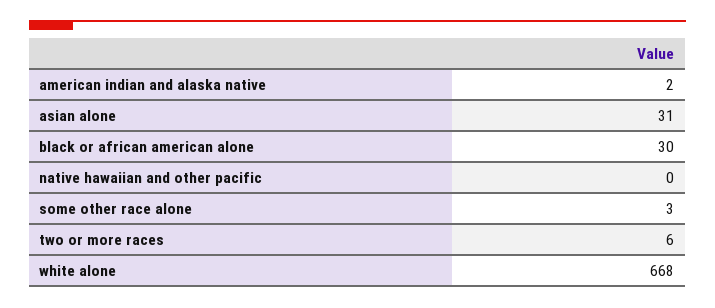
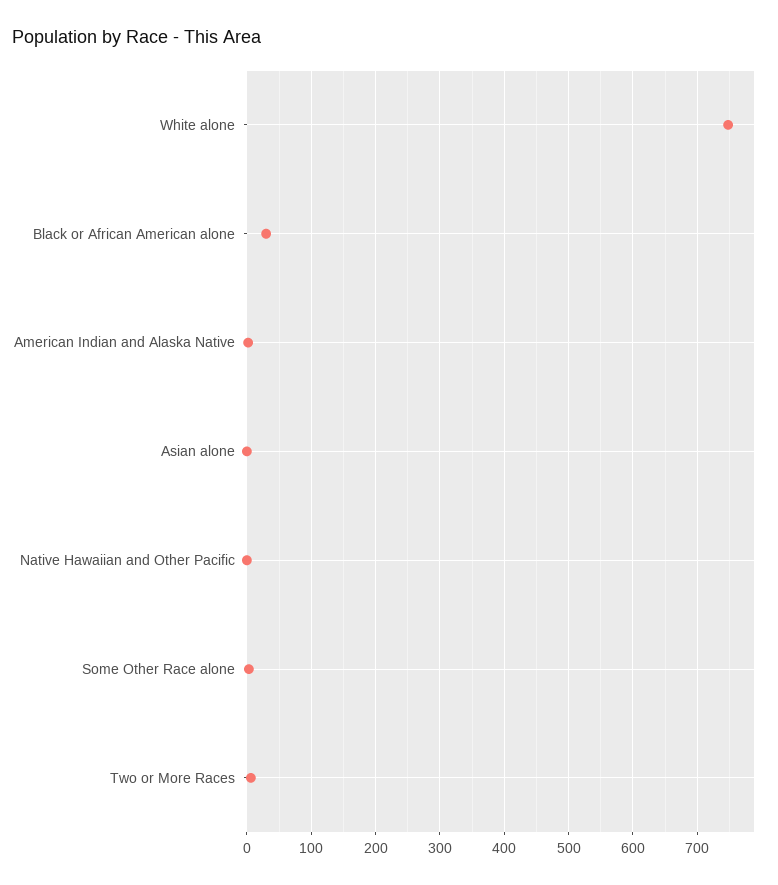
asian alone: 31 -> 0
white alone: 668 -> 750

